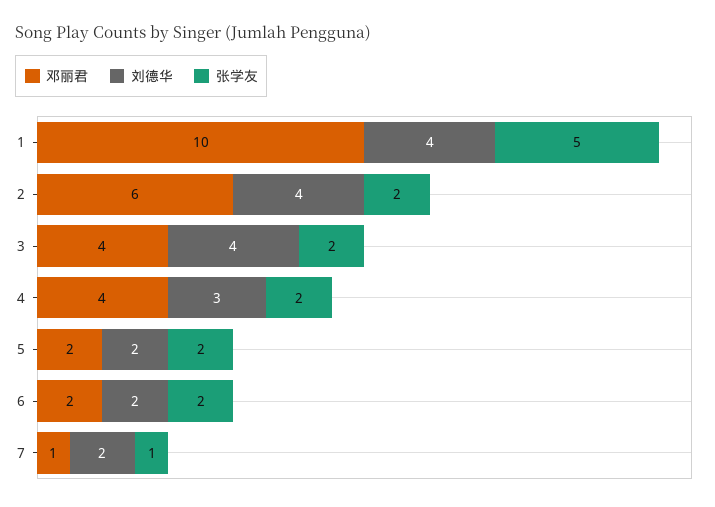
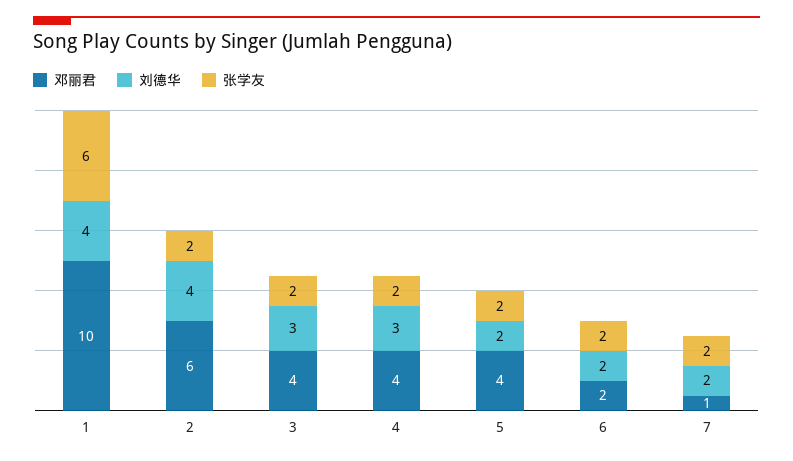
张学友, 1: 5 -> 6
刘德华, 3: 4 -> 3
邓丽君, 5: 2 -> 4
张学友, 7: 1 -> 2

